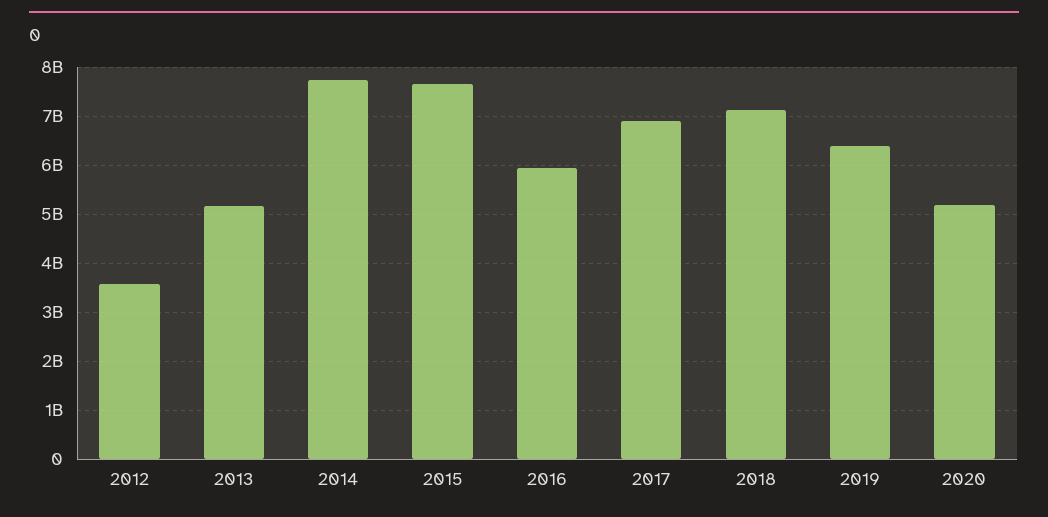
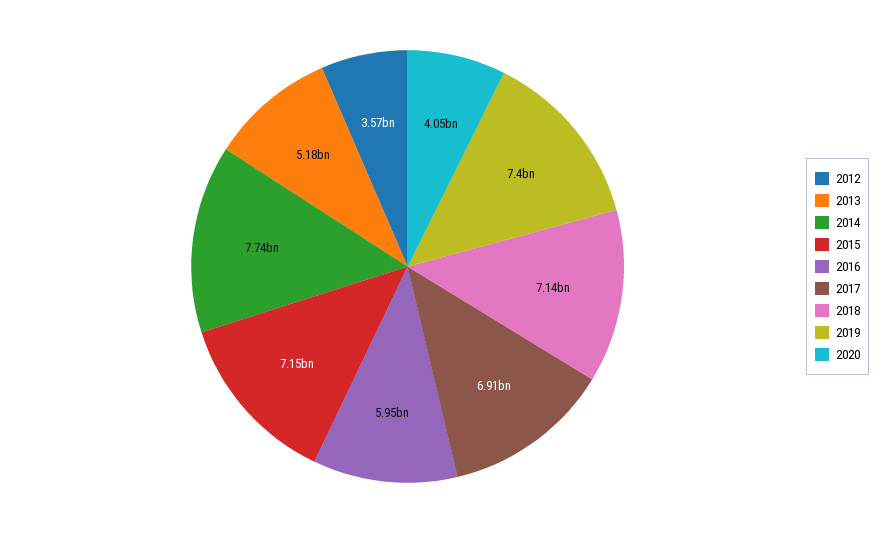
2015: 7600000000 -> 7150000000
2019: 6400000000 -> 7400000000
2020: 5200000000 -> 4050000000

